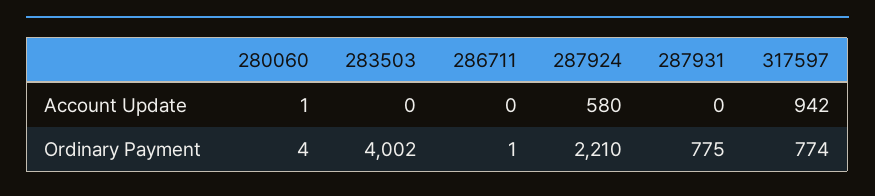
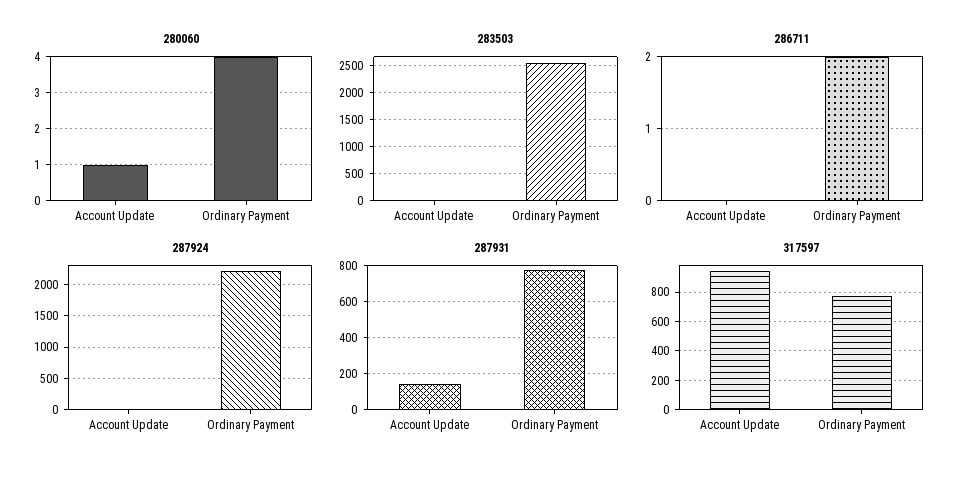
287924, Account Update: 580 -> 0
287931, Account Update: 0 -> 150
283503, Ordinary Payment: 4002 -> 2500
286711, Ordinary Payment: 1 -> 2

